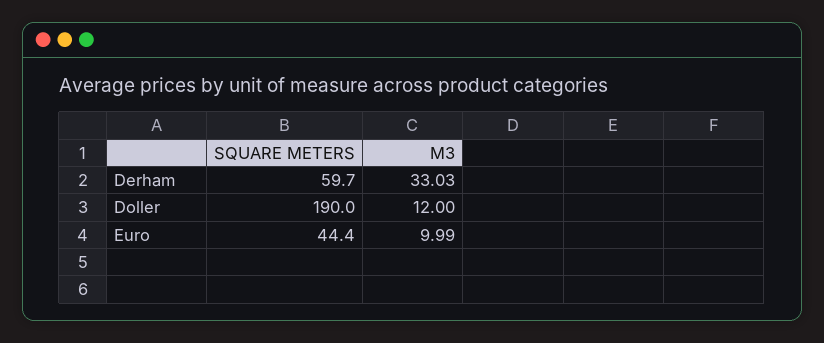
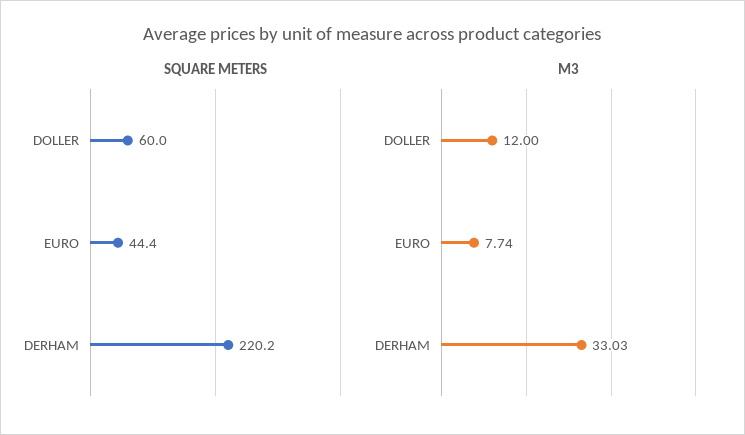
SQUARE METERS, Derham: 59.7 -> 220.2
SQUARE METERS, Doller: 190 -> 60
M3, Euro: 9.99 -> 7.74

